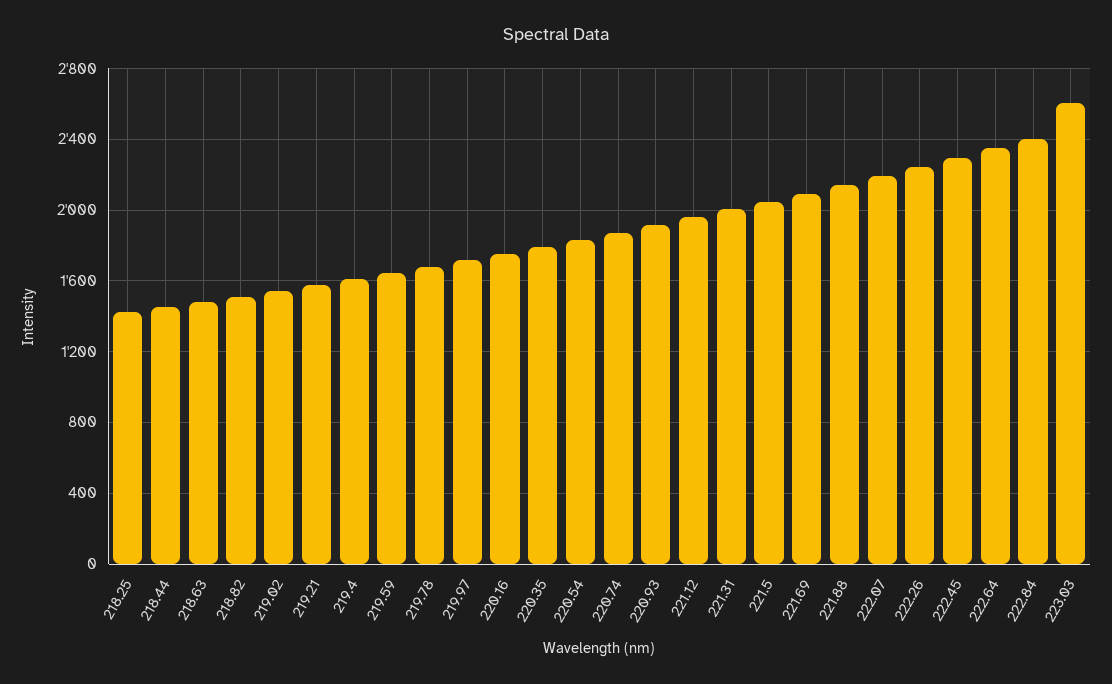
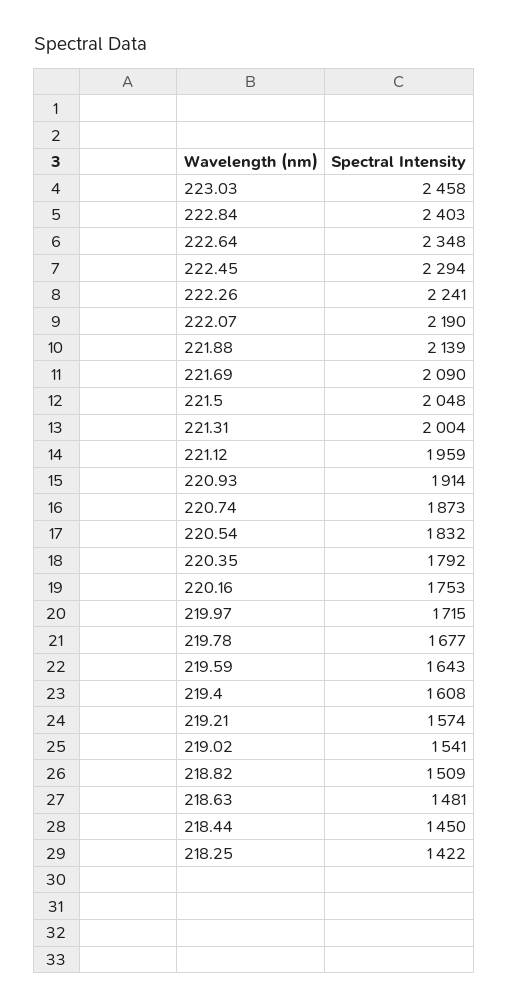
223.03: 2600 -> 2458

